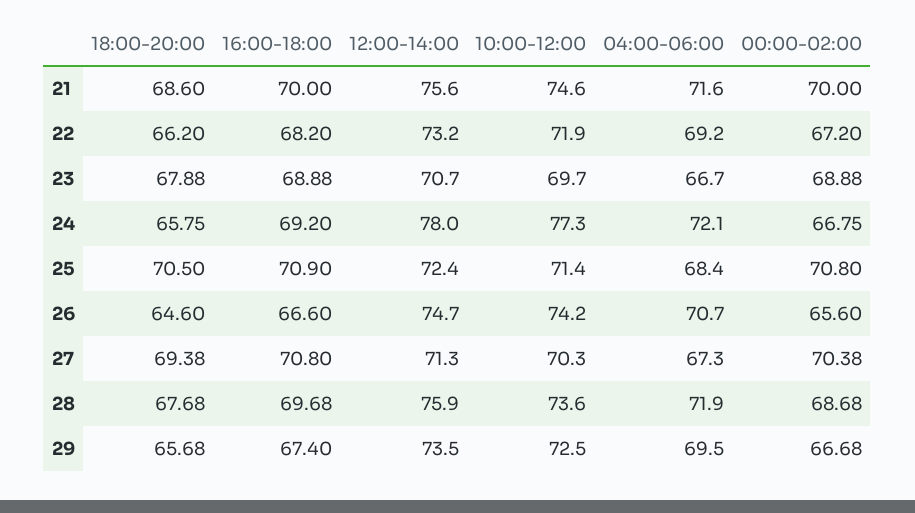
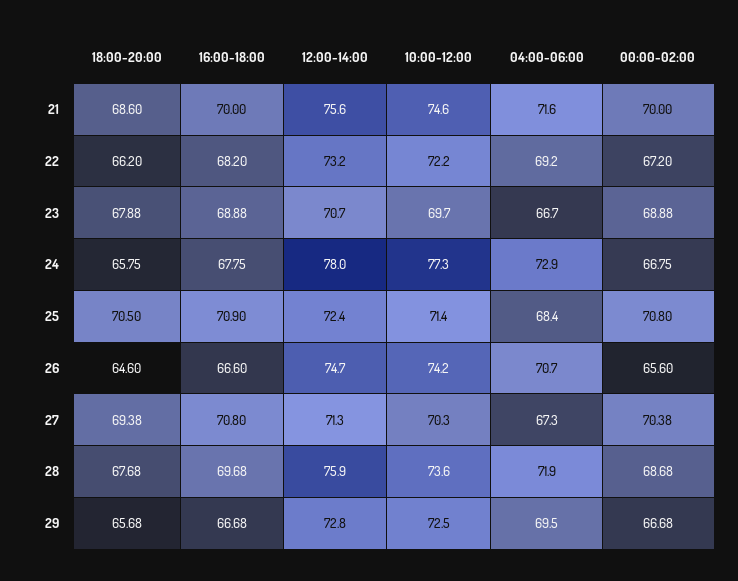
10:00-12:00, 22: 71.9 -> 72.2
16:00-18:00, 24: 69.2 -> 67.75
04:00-06:00, 24: 72.1 -> 72.9
16:00-18:00, 29: 67.4 -> 66.68
12:00-14:00, 29: 73.5 -> 72.8

